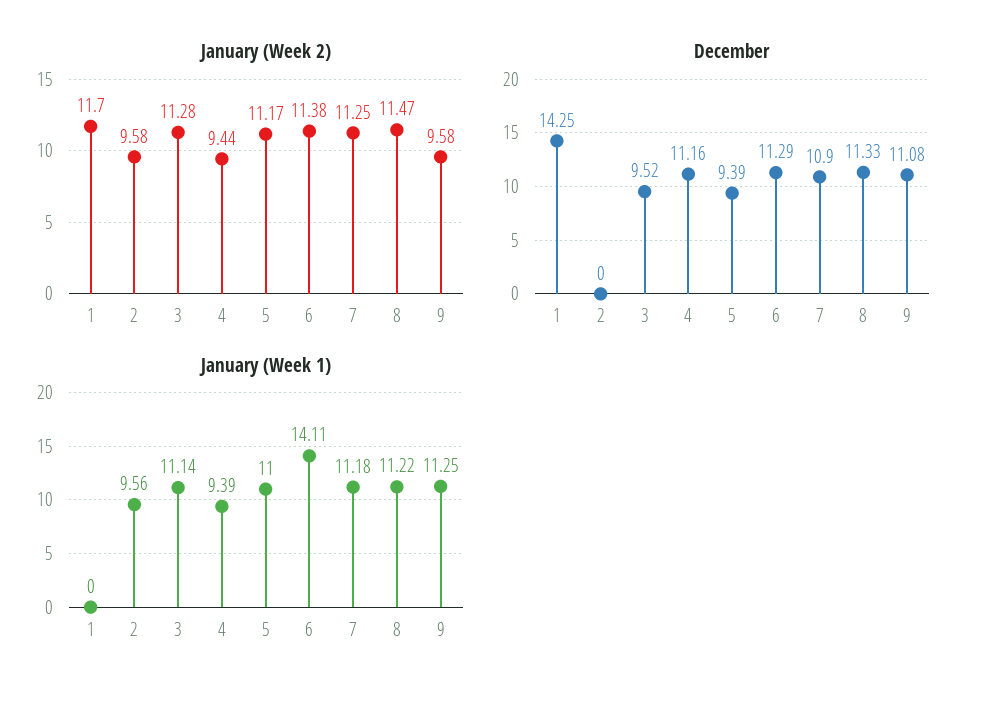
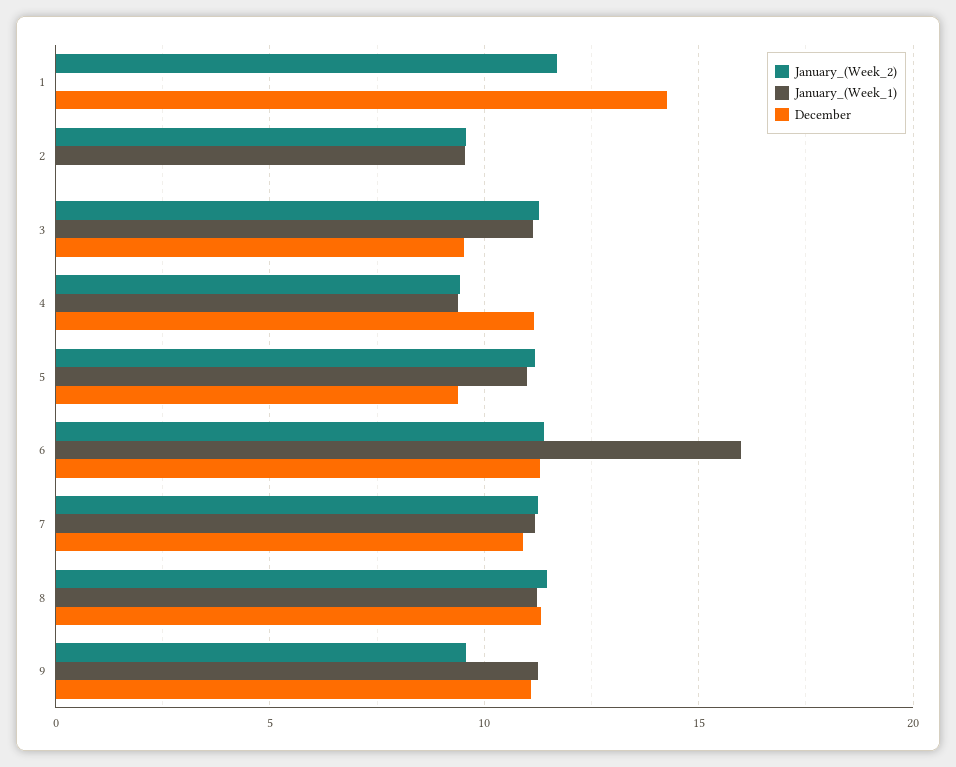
January (Week 1), 6: 14.11 -> 16

